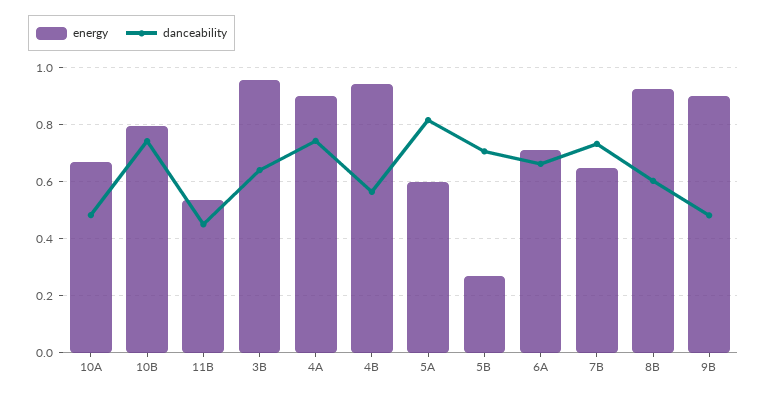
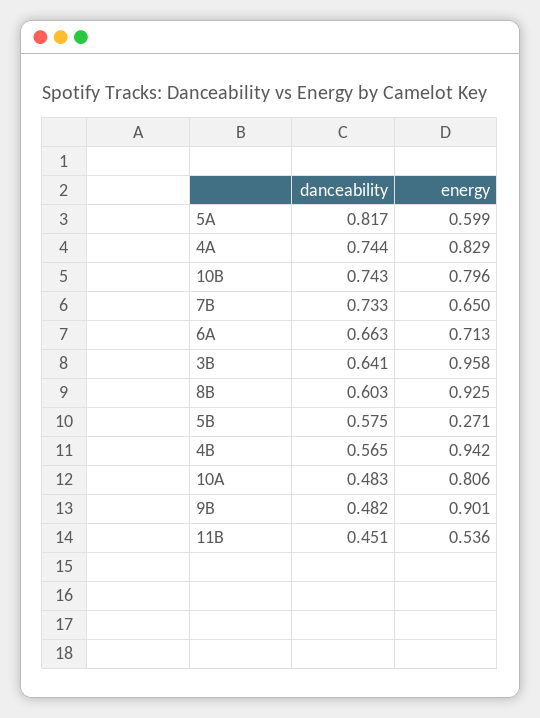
energy, 10A: 0.675 -> 0.806
energy, 4A: 0.9 -> 0.829
danceability, 5B: 0.7 -> 0.575

